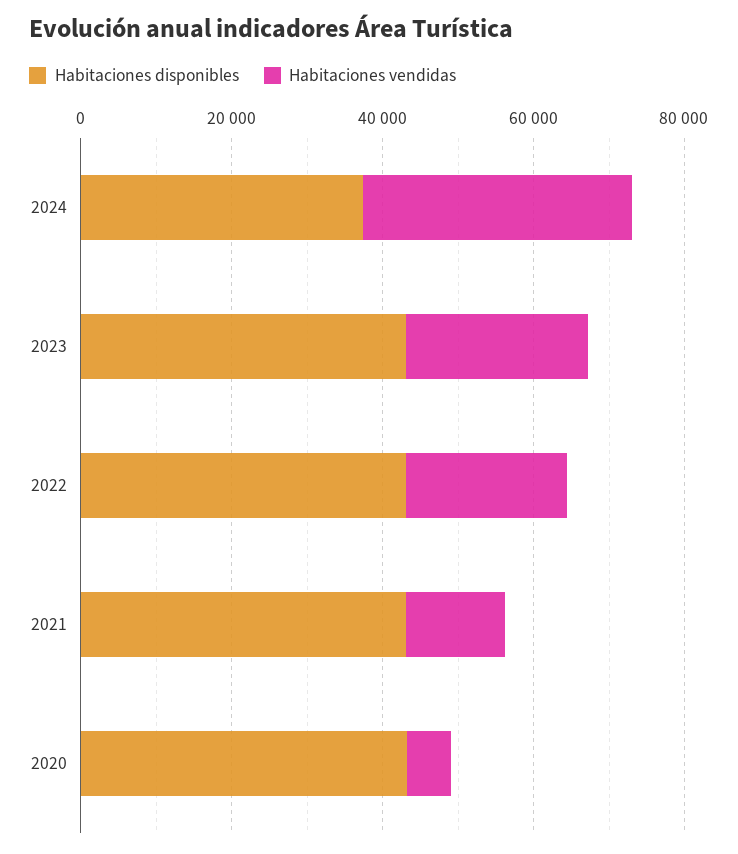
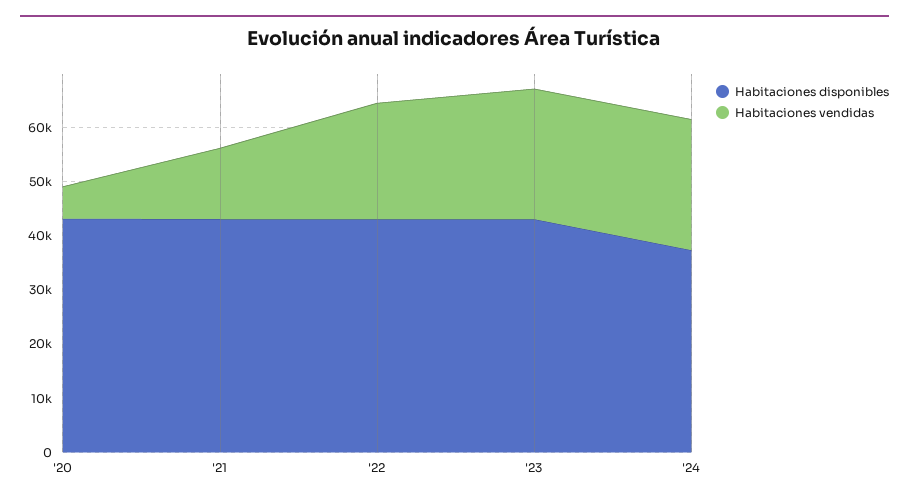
Habitaciones vendidas, 2024: 35000 -> 24000

